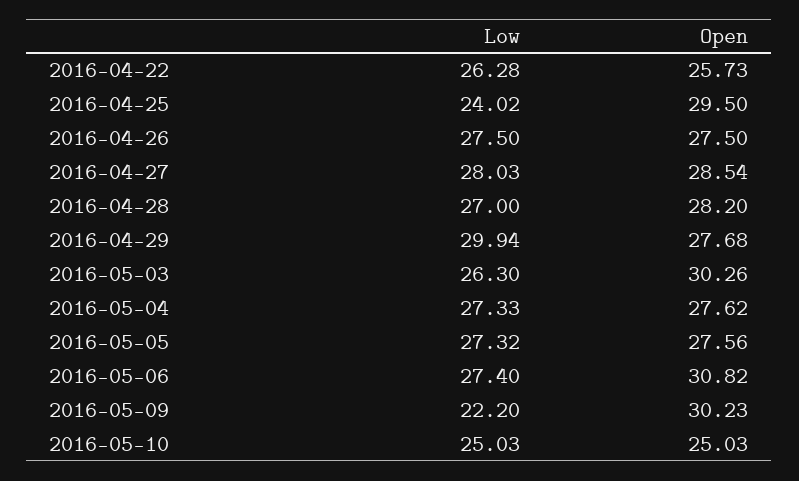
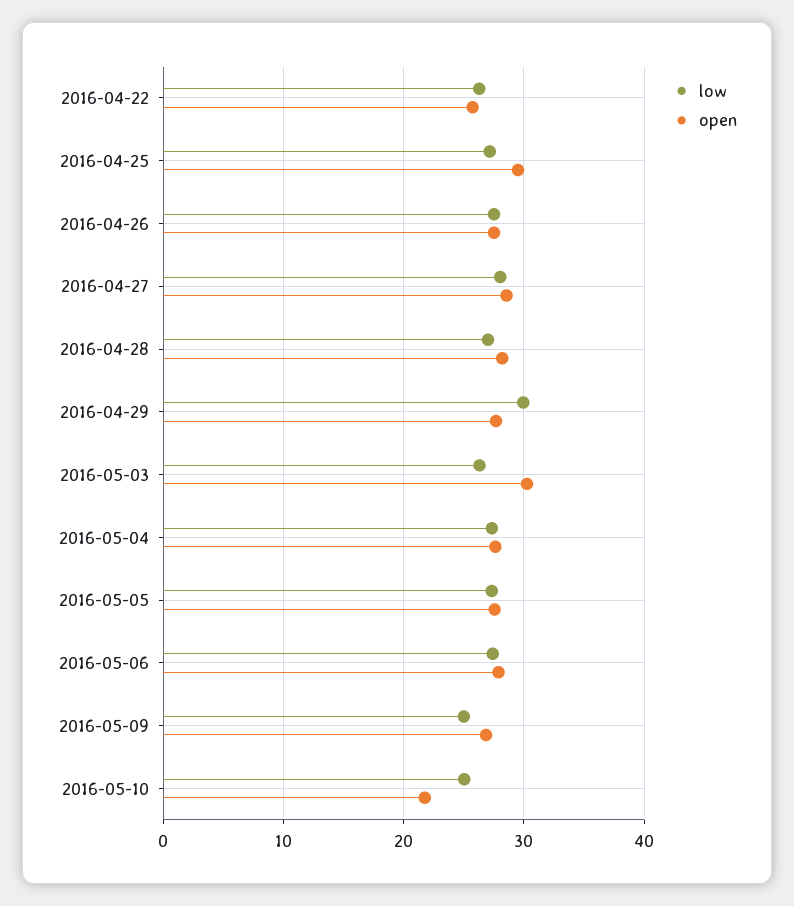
Low, 2016-04-25: 24.02 -> 27
Open, 2016-05-06: 30.82 -> 28
Low, 2016-05-09: 22.2 -> 25
Open, 2016-05-09: 30.23 -> 27
Open, 2016-05-10: 25.03 -> 22

